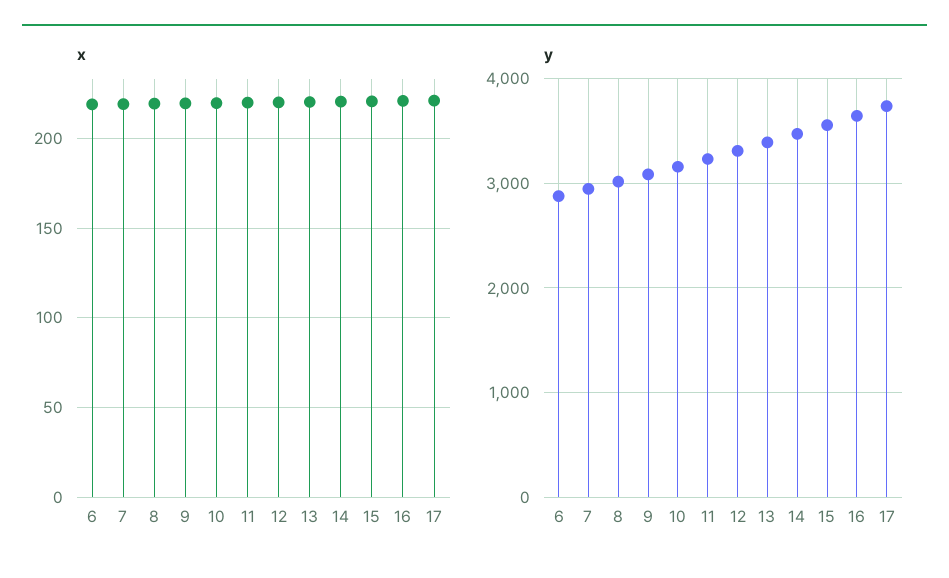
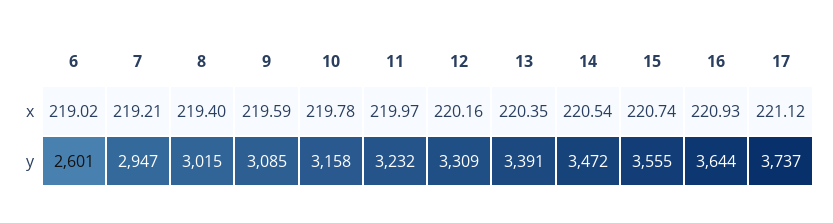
y, 6: 2900 -> 2601

